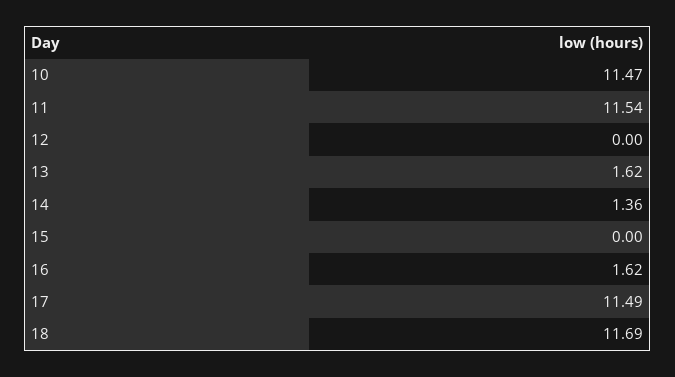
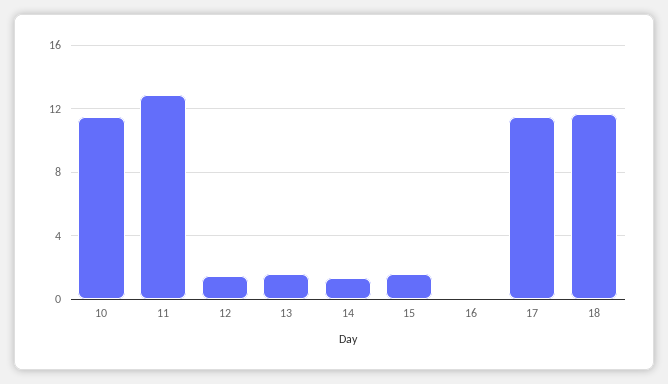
11: 11.54 -> 13
12: 0 -> 1.5
15: 0 -> 1.5
16: 1.62 -> 0

